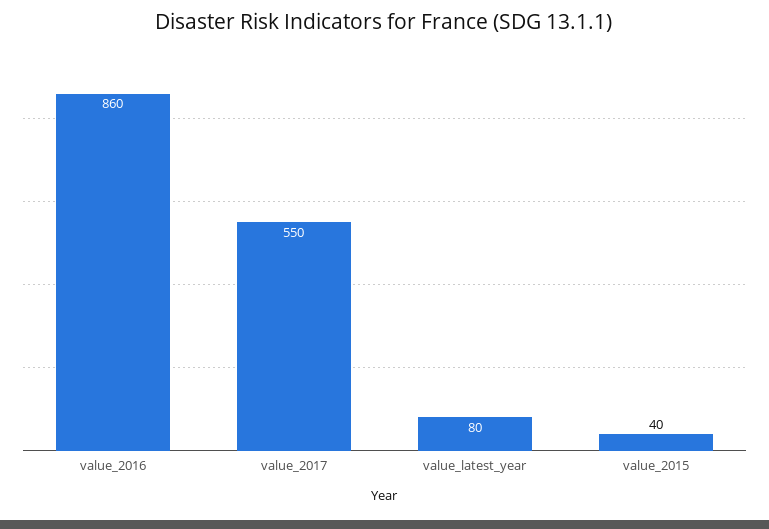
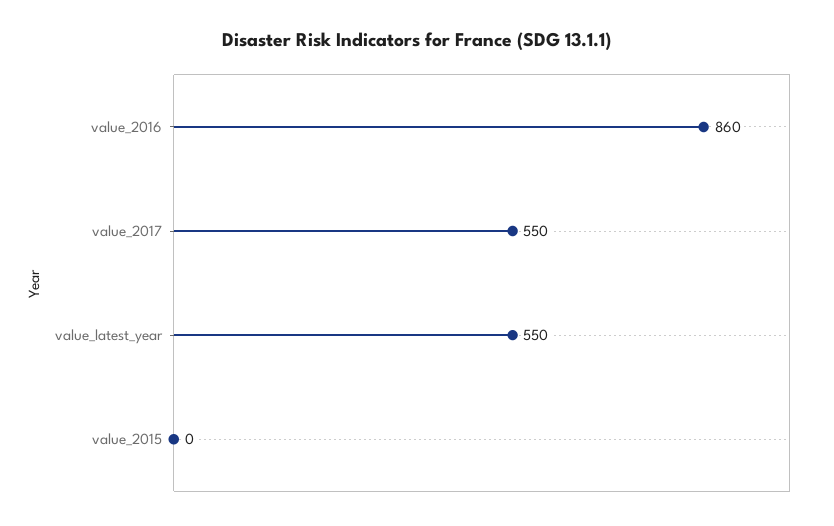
value_latest_year: 80 -> 550
value_2015: 40 -> 0

